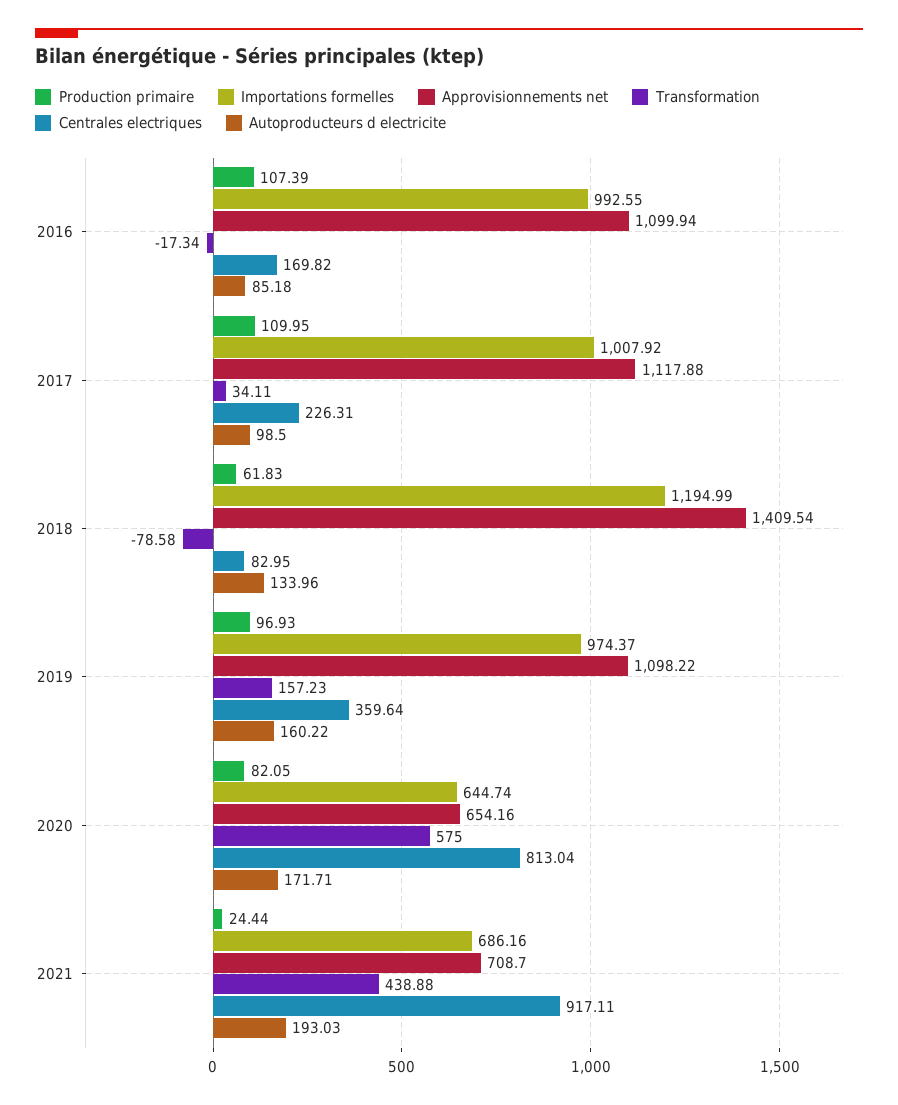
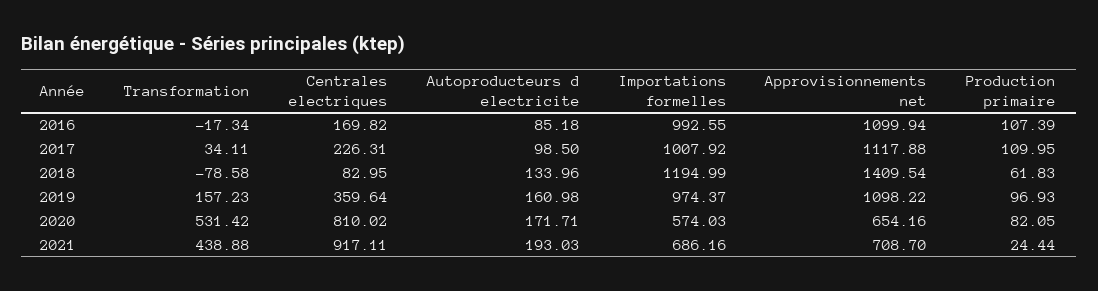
Autoproducteurs d electricite, 2019: 160.22 -> 160.98
Importations formelles, 2020: 644.74 -> 574.03
Transformation, 2020: 575 -> 531.42
Centrales electriques, 2020: 813.04 -> 810.02

